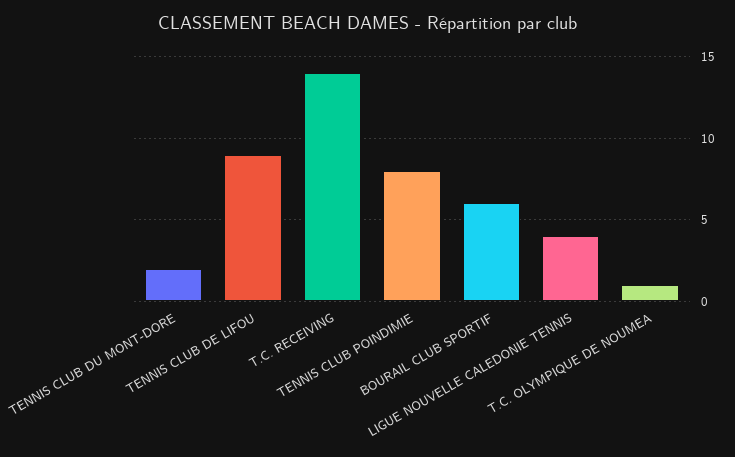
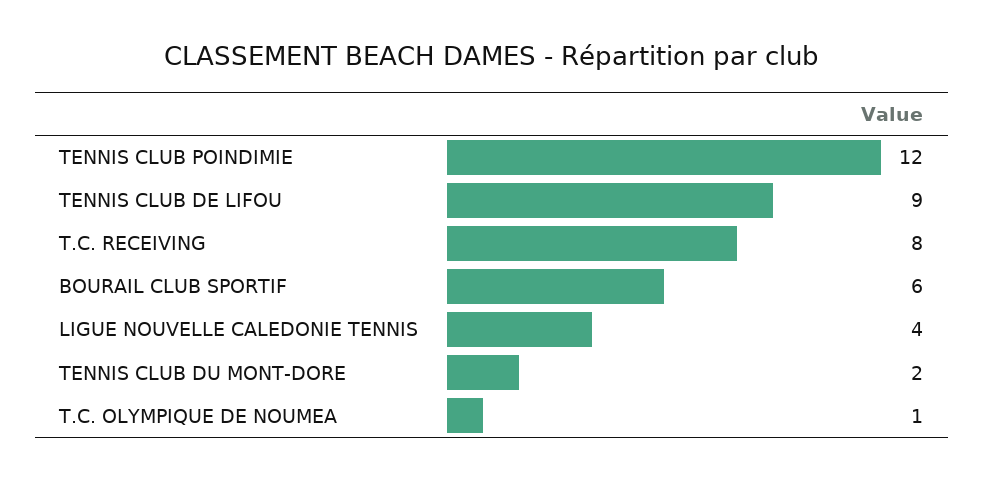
T.C. RECEIVING: 14 -> 8
TENNIS CLUB POINDIMIE: 8 -> 12

